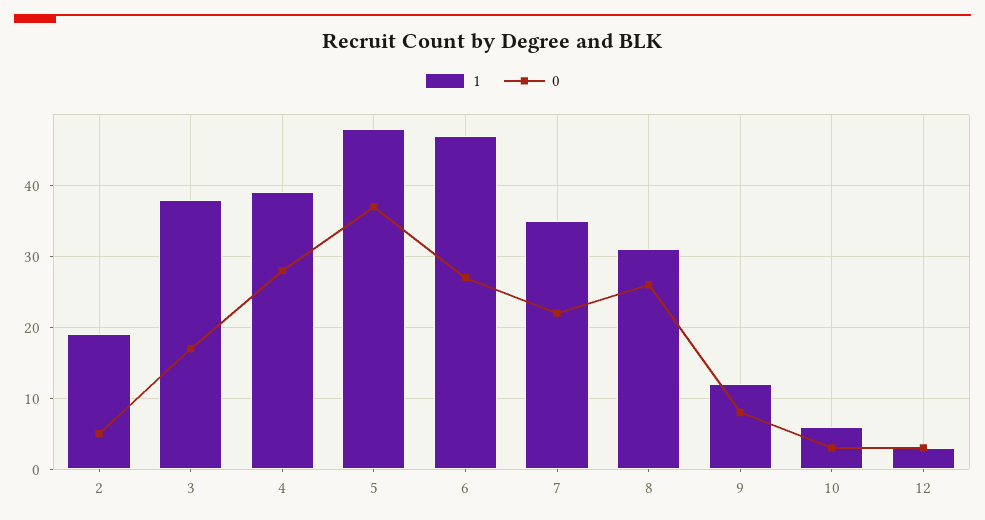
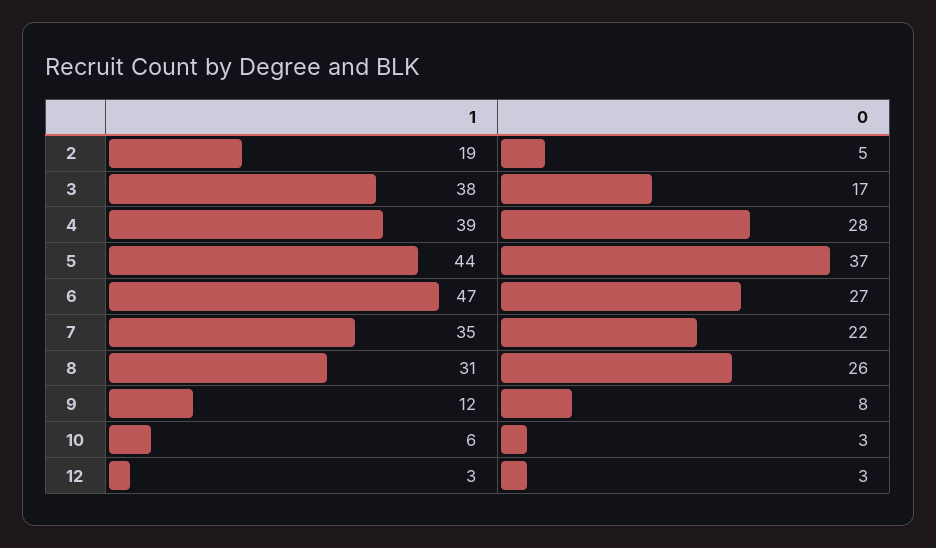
1, 5: 48 -> 44

